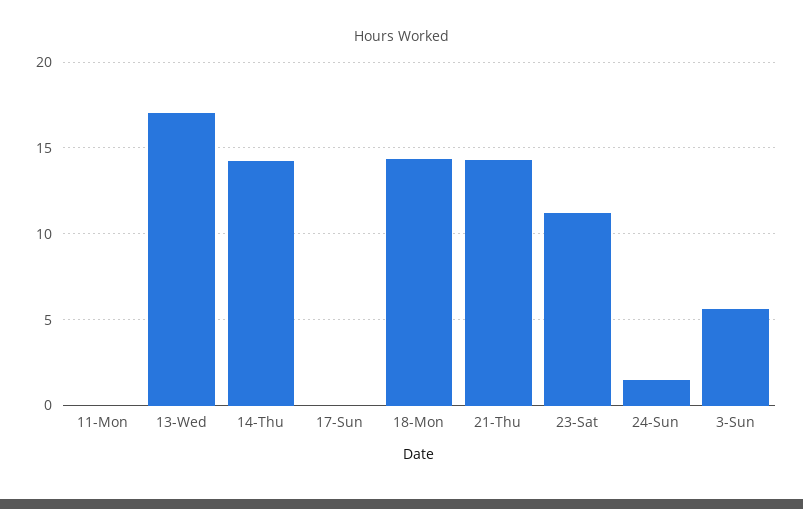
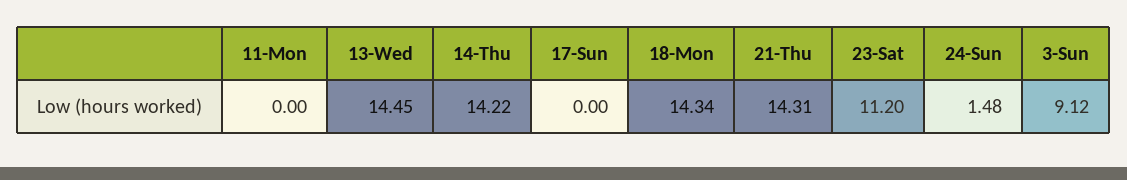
13-Wed: 17 -> 14.45
3-Sun: 5.5 -> 9.12

